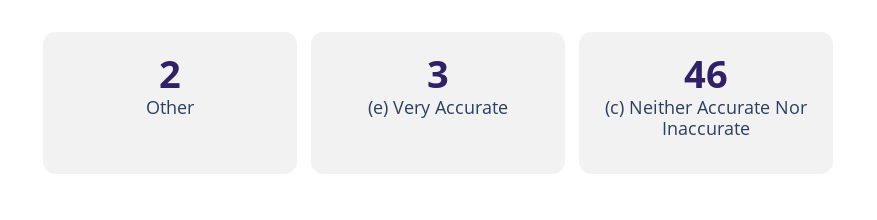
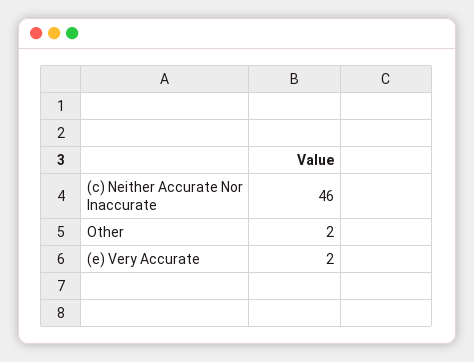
(e) Very Accurate: 3 -> 2

